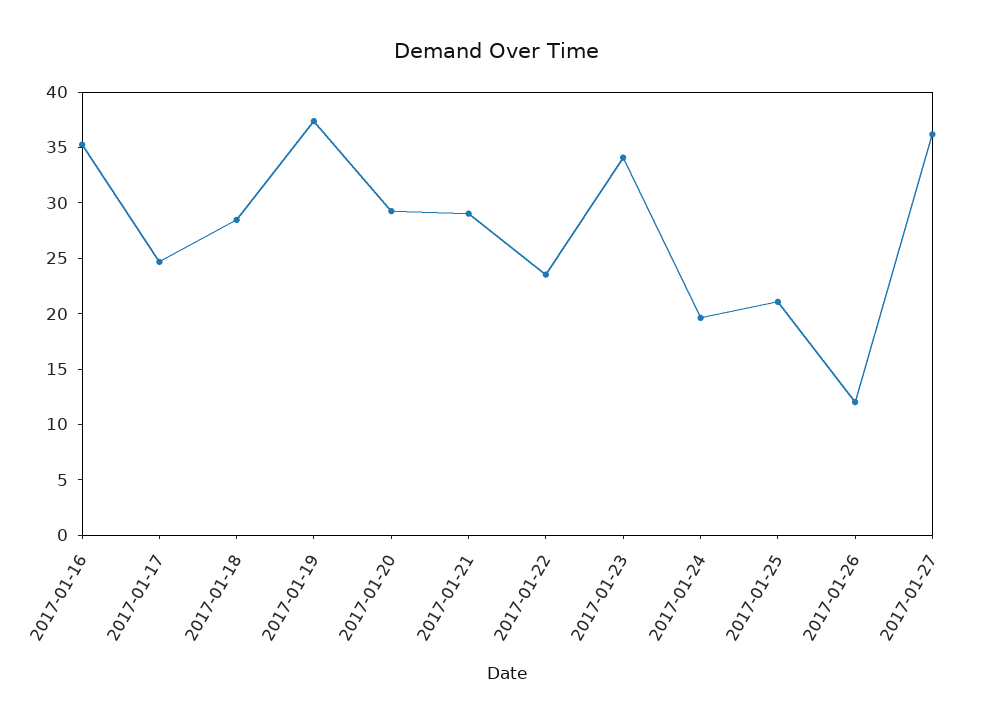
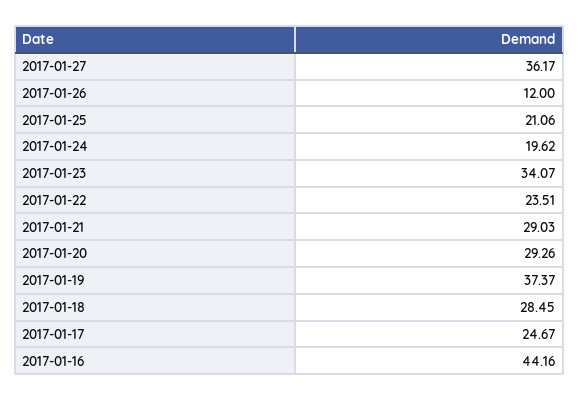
2017-01-16: 35 -> 44.16

